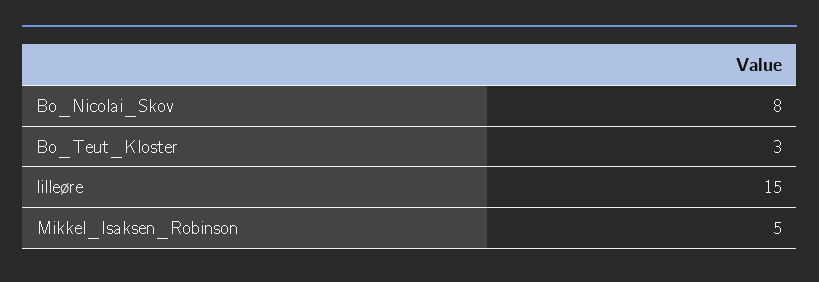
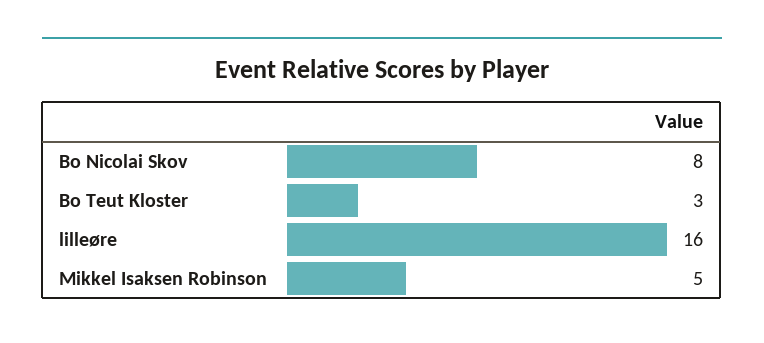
lilleøre: 15 -> 16

